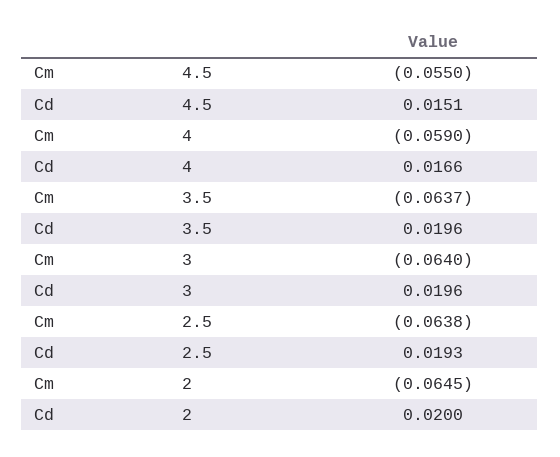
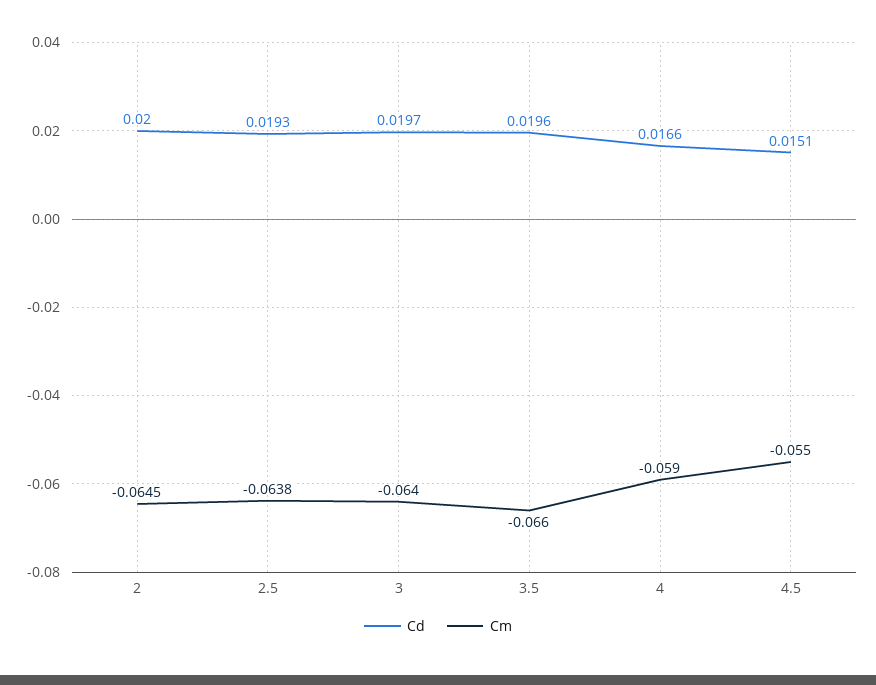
Cm, 3.5: -0.0637 -> -0.066
Cd, 3: 0.0196 -> 0.0197

